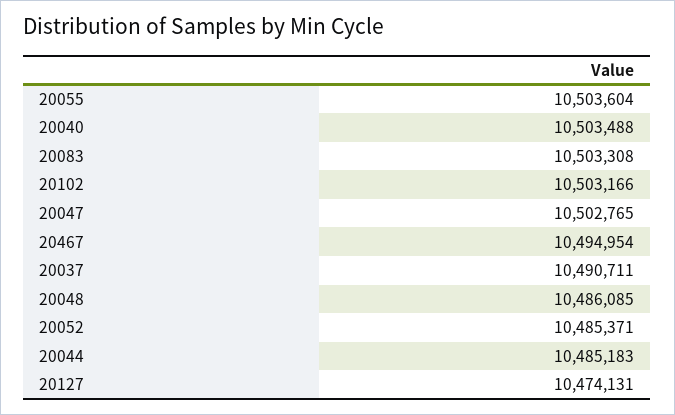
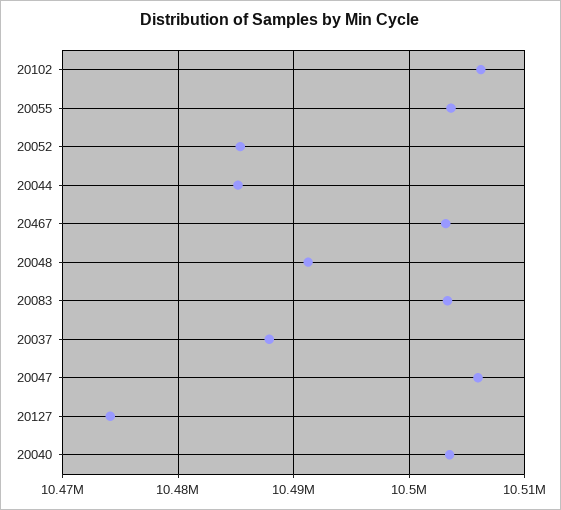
20102: 10503166 -> 10506000
20047: 10502765 -> 10506000
20467: 10494954 -> 10503000
20037: 10490711 -> 10488000
20048: 10486085 -> 10491000

